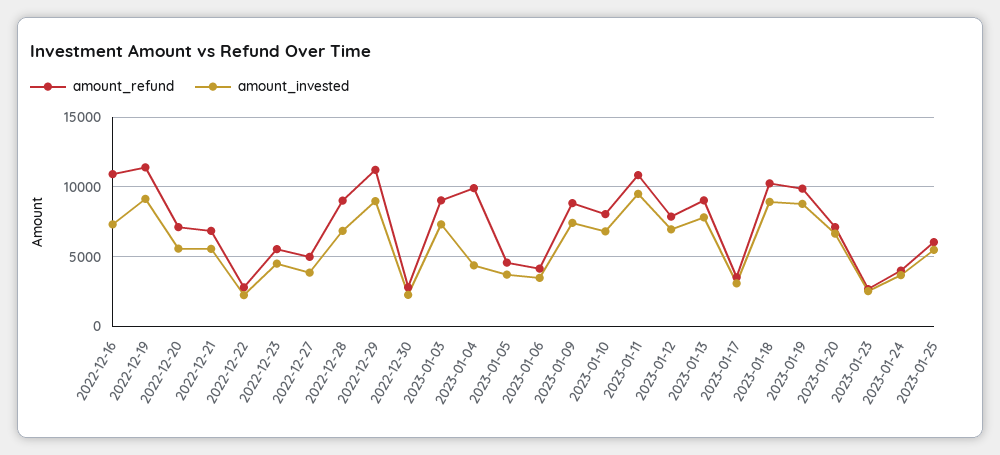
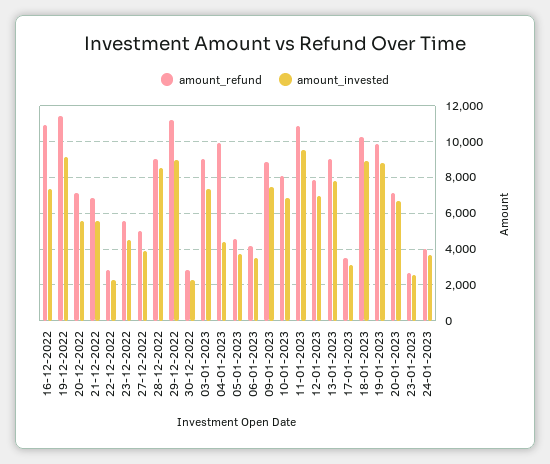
amount_invested, 2022-12-28: 7000 -> 8500
amount_refund, 2023-01-25: 6000 -> none
amount_invested, 2023-01-25: 5500 -> none

